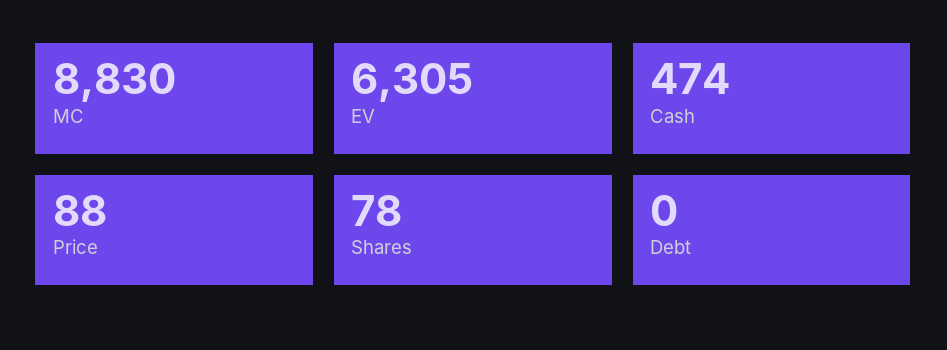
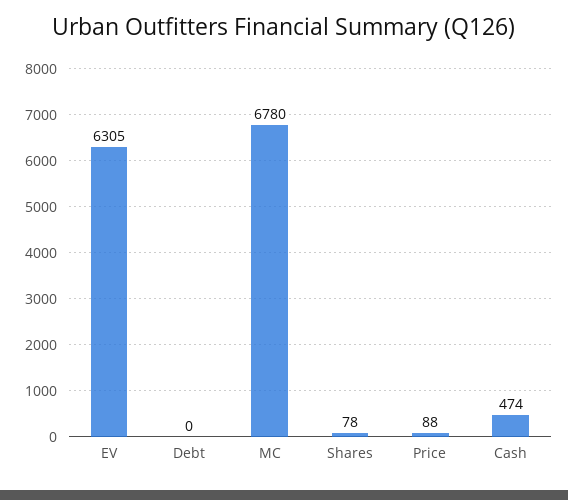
MC: 8830 -> 6780

